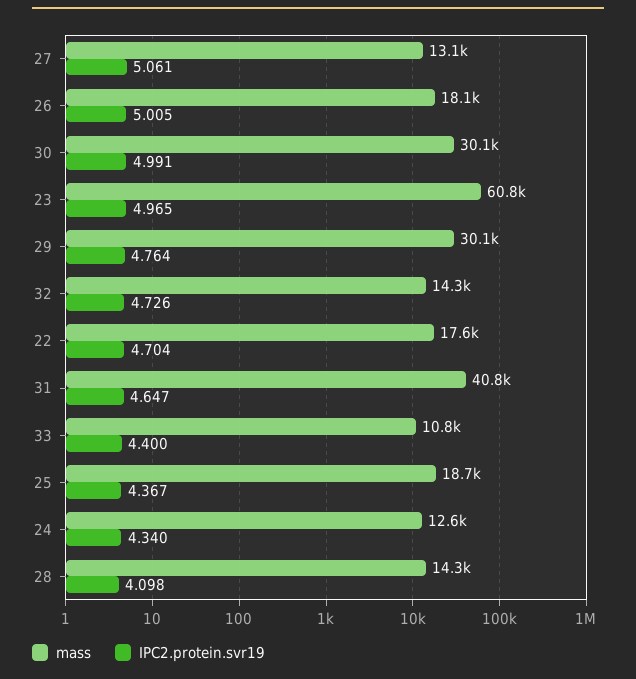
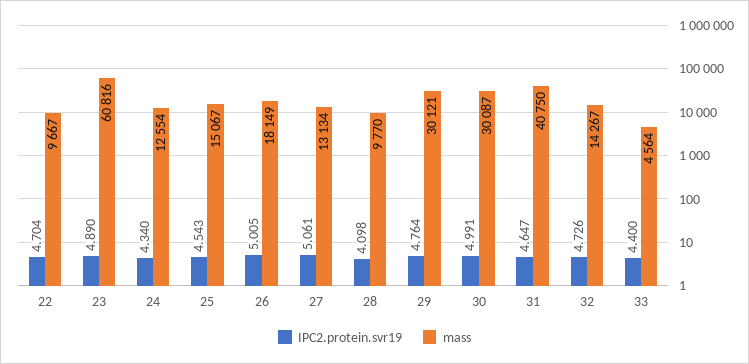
IPC2.protein.svr19, 23: 4.965 -> 4.89
mass, 22: 17600 -> 9667
mass, 33: 10800 -> 4564
mass, 25: 18700 -> 15067
IPC2.protein.svr19, 25: 4.367 -> 4.543
mass, 28: 14300 -> 9770

